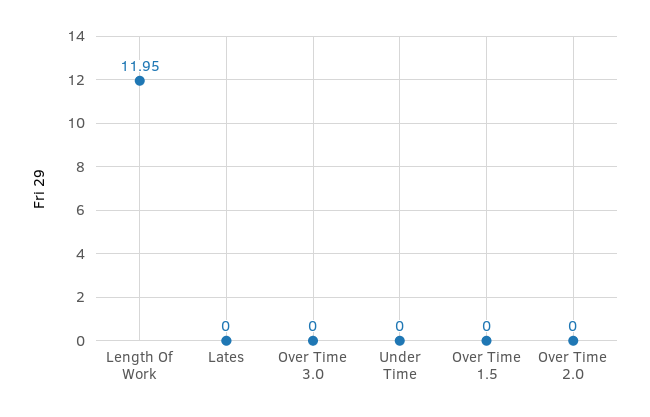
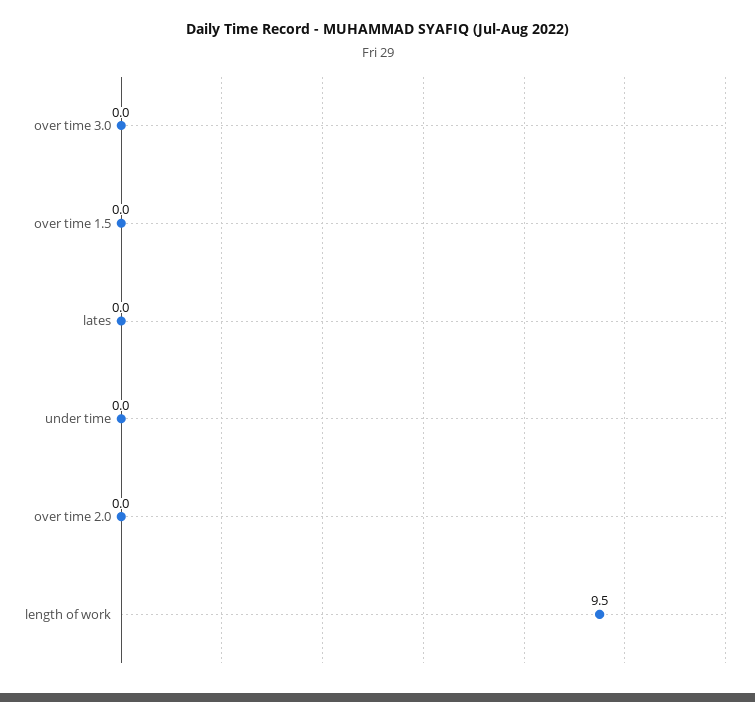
Length Of Work: 11.95 -> 9.5

